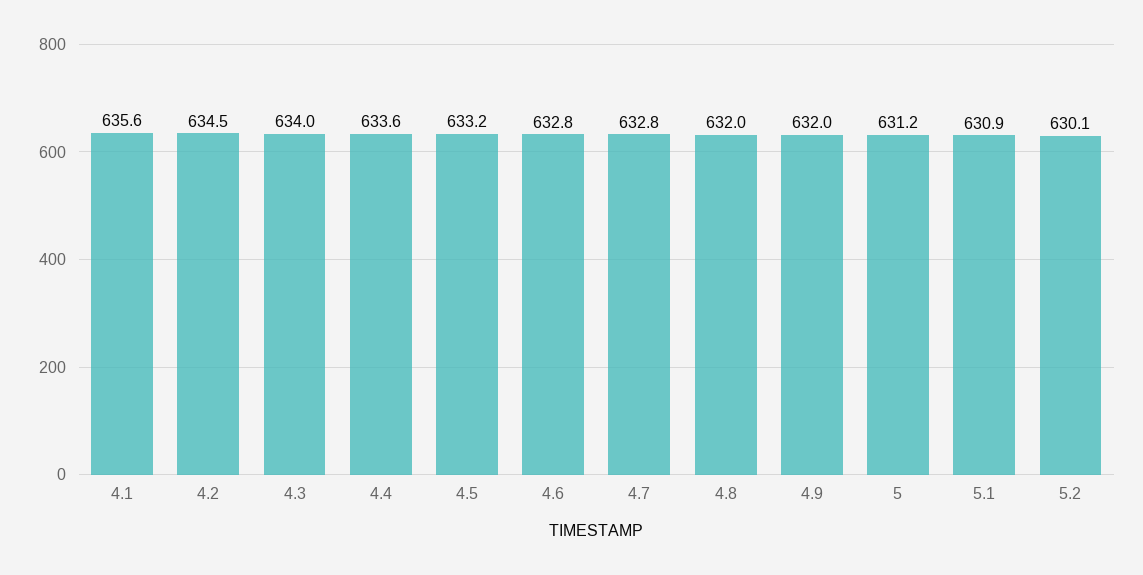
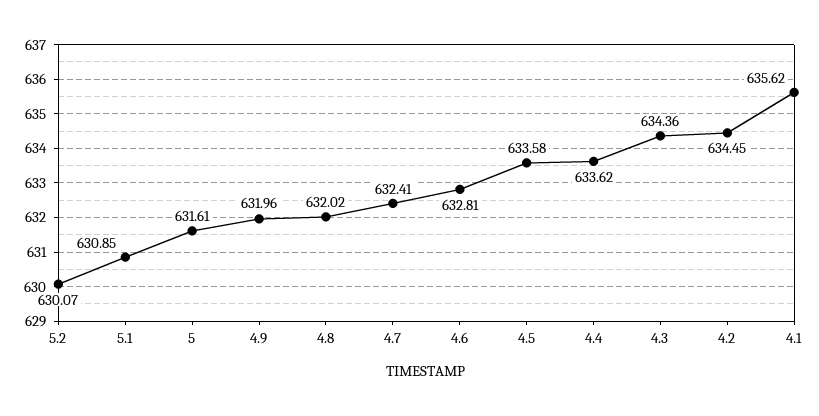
4.3: 634 -> 634.36
4.5: 633.2 -> 633.58
4.7: 632.8 -> 632.41
5: 631.2 -> 631.61

